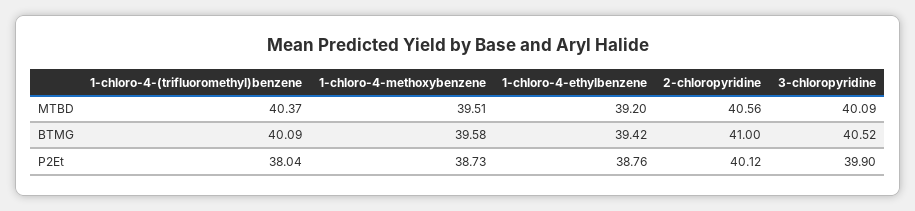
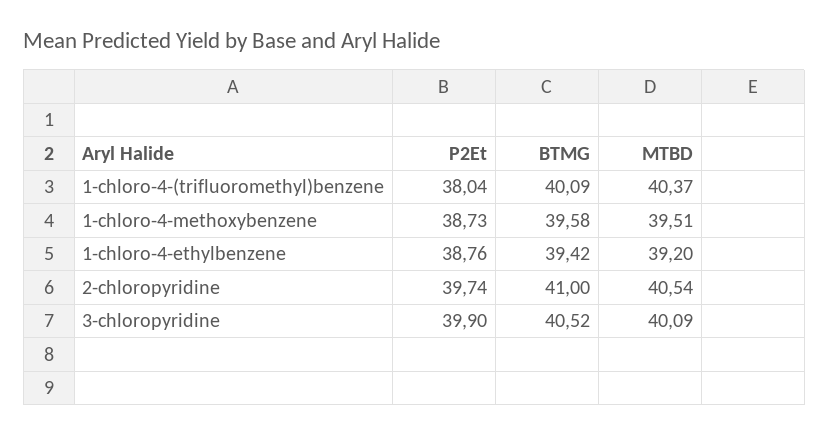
2-chloropyridine, MTBD: 40.56 -> 40.54
2-chloropyridine, P2Et: 40.12 -> 39.74

